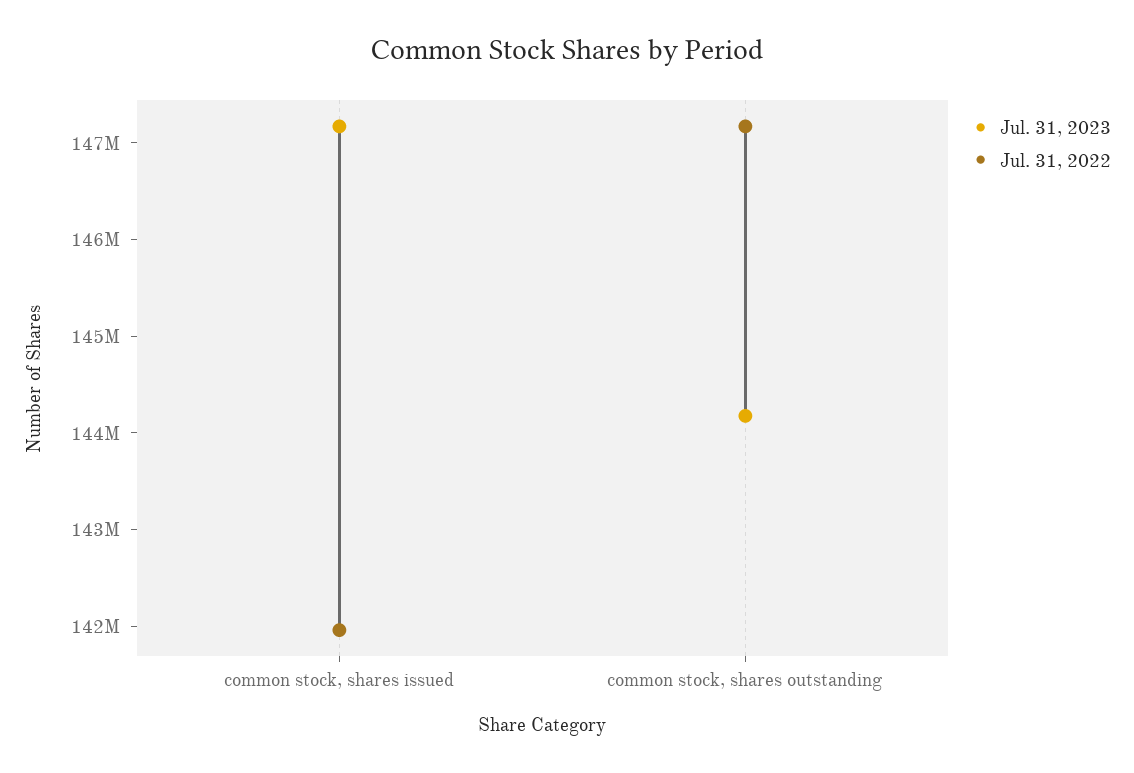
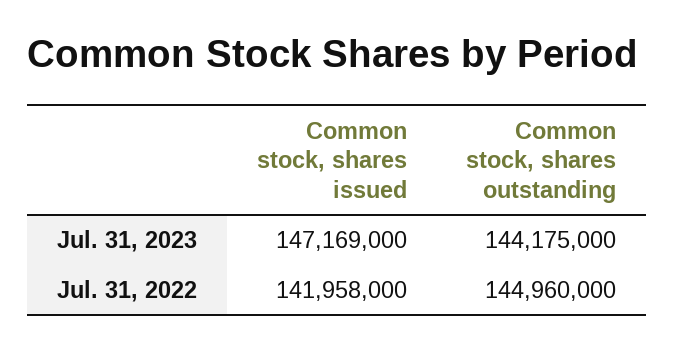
Jul. 31, 2022, common stock, shares outstanding: 147200000 -> 144960000

